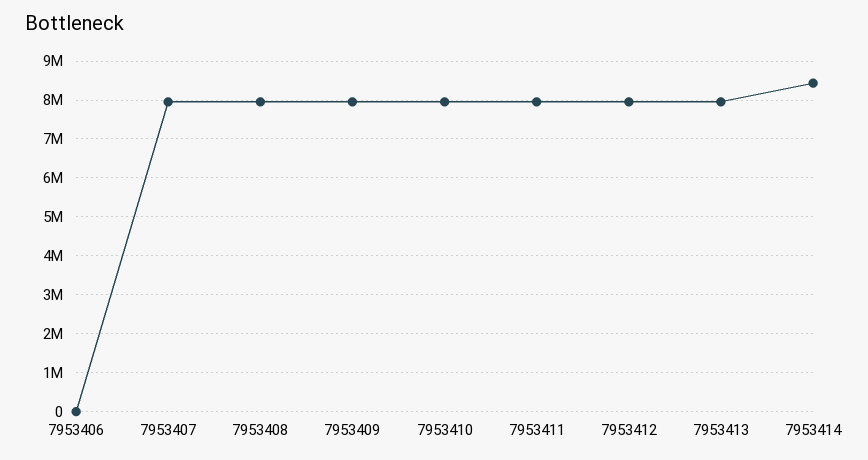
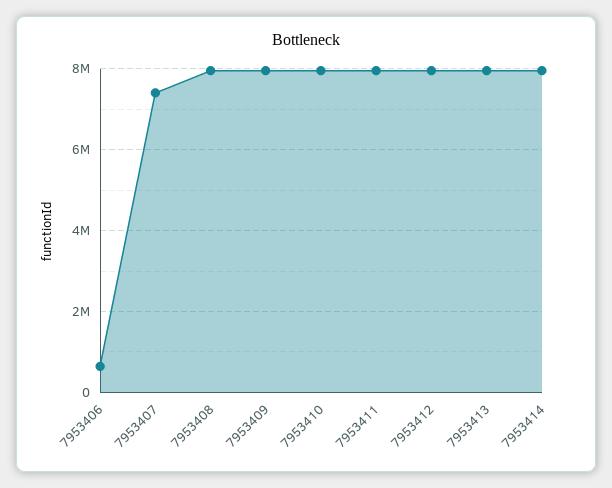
7953406: 0 -> 600000
7953407: 8000000 -> 7400000
7953414: 8400000 -> 8000000

